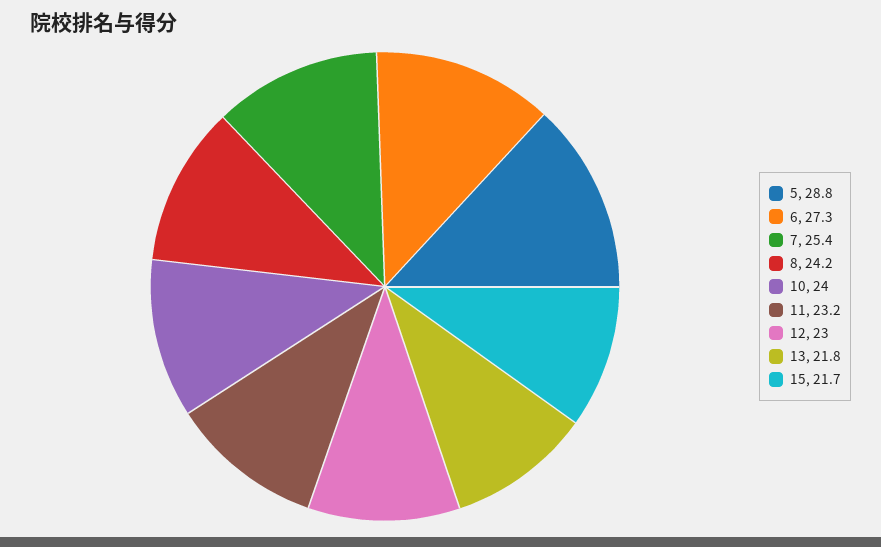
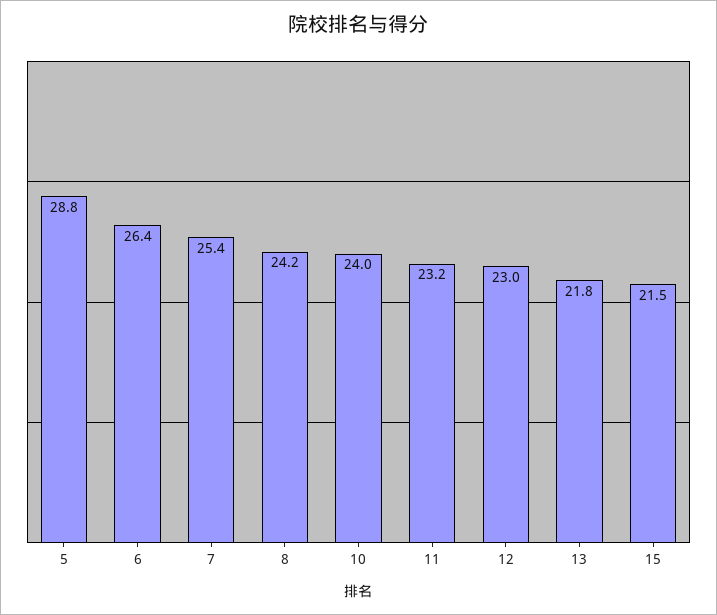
6: 27.3 -> 26.4
15: 21.7 -> 21.5

